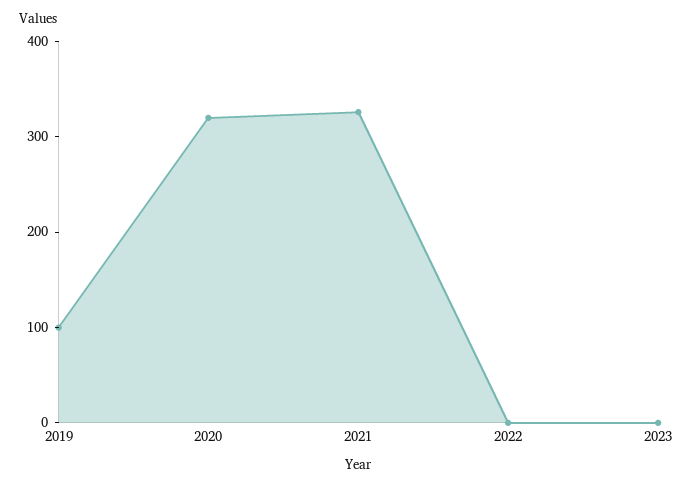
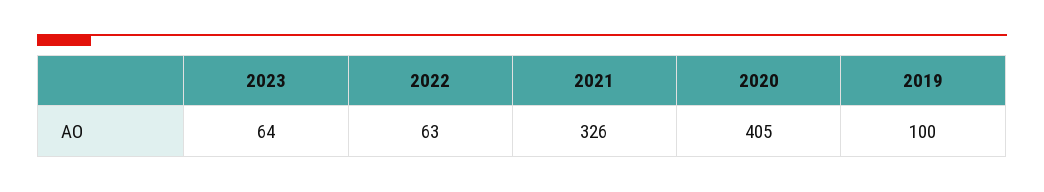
2020: 320 -> 405
2022: 0 -> 63
2023: 0 -> 64

